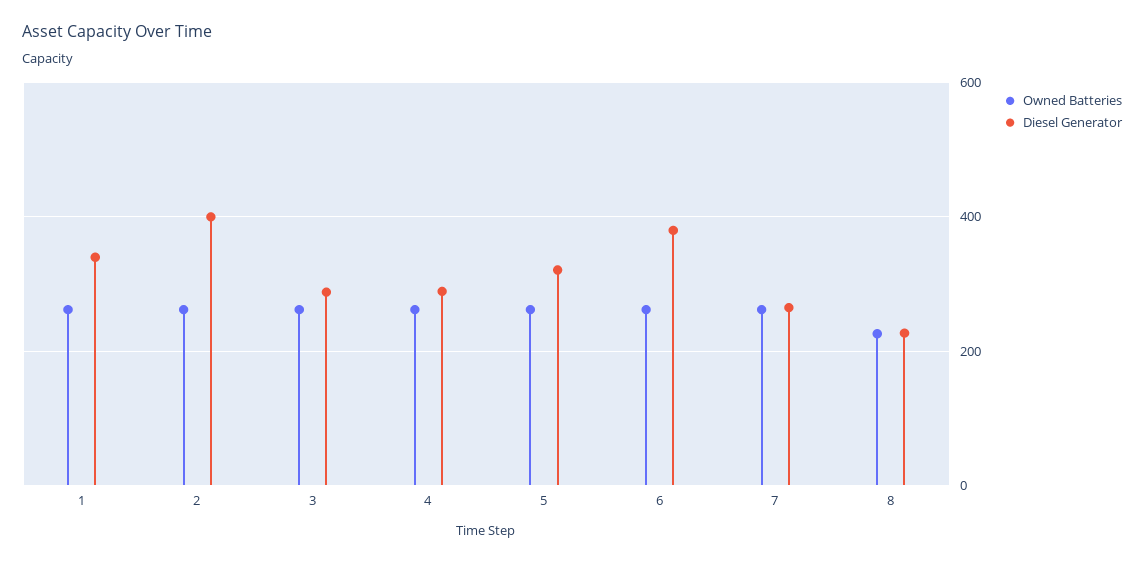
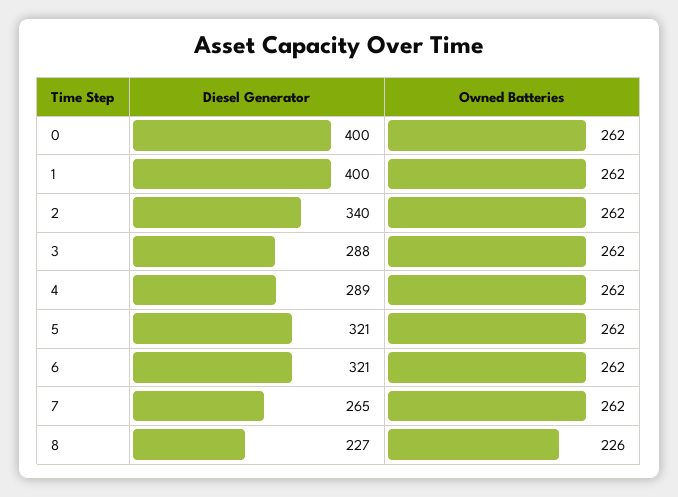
Diesel Generator, 1: 340 -> 400
Diesel Generator, 2: 400 -> 340
Diesel Generator, 6: 380 -> 321
Diesel Generator, 0: none -> 400
Owned Batteries, 0: none -> 262

